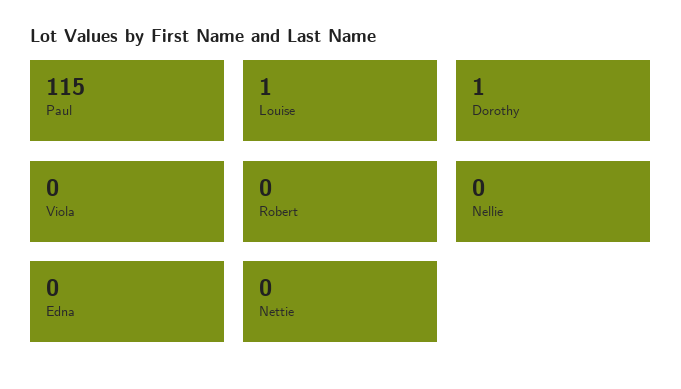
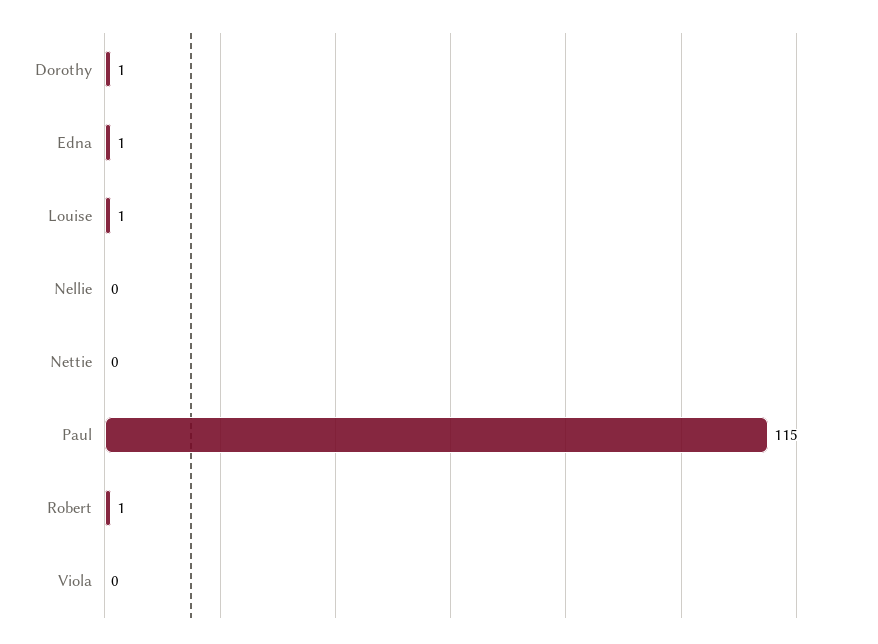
Robert: 0 -> 1
Edna: 0 -> 1

